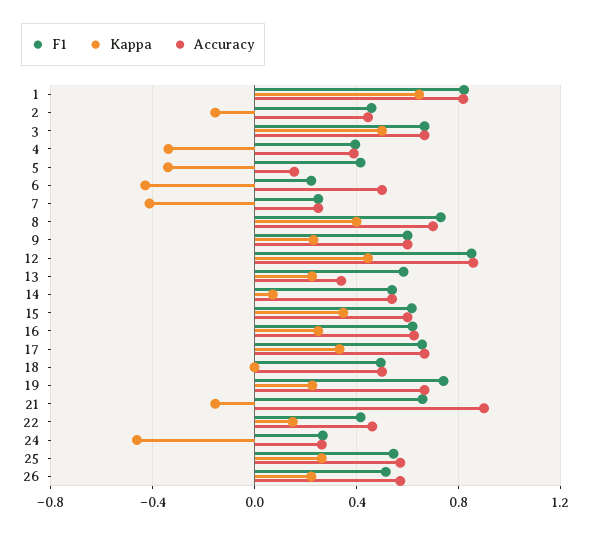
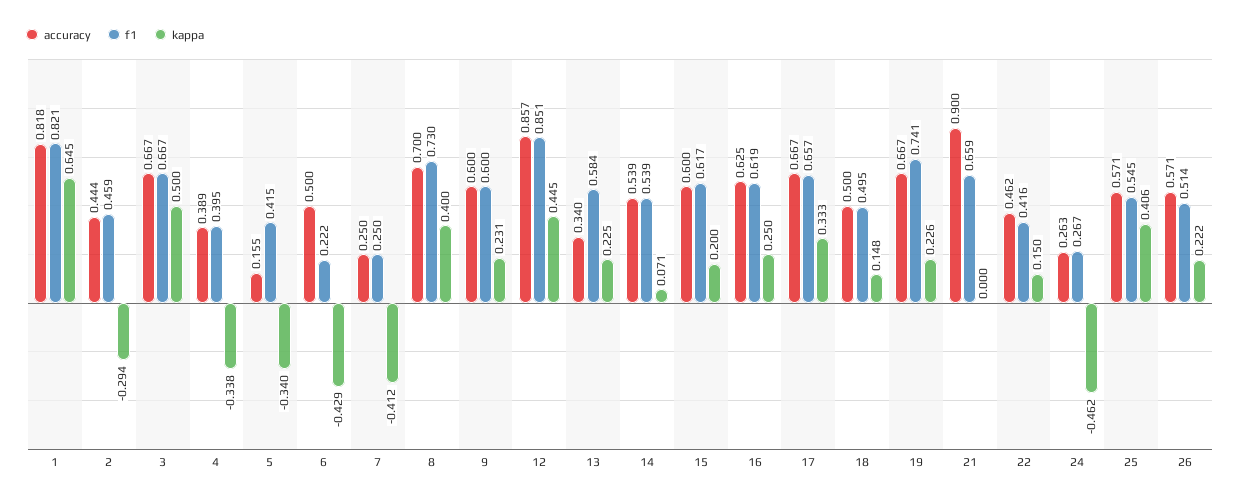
Kappa, 2: -0.15 -> -0.294
Kappa, 15: 0.35 -> 0.2
Kappa, 18: 0 -> 0.148
Kappa, 21: -0.15 -> 0
Kappa, 25: 0.25 -> 0.406

